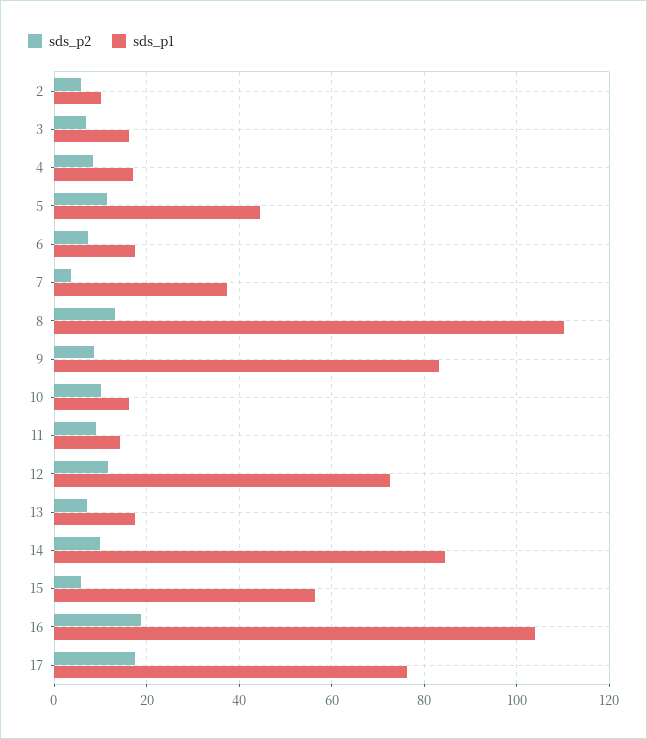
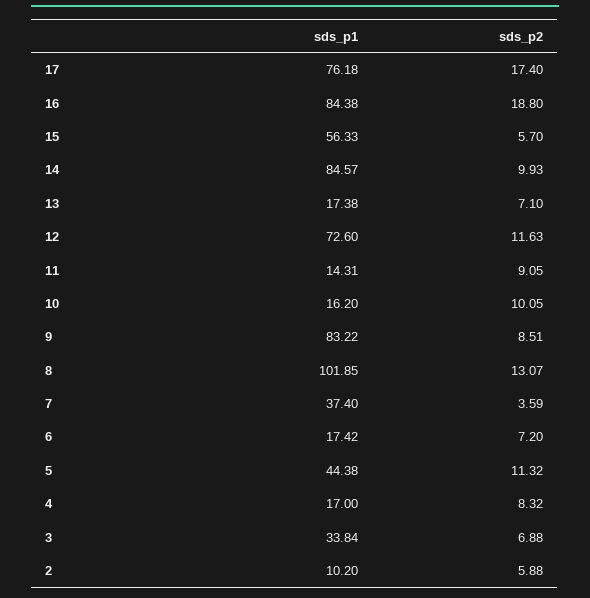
sds_p1, 3: 16 -> 33.84
sds_p1, 8: 110 -> 101.85
sds_p1, 16: 104 -> 84.38

